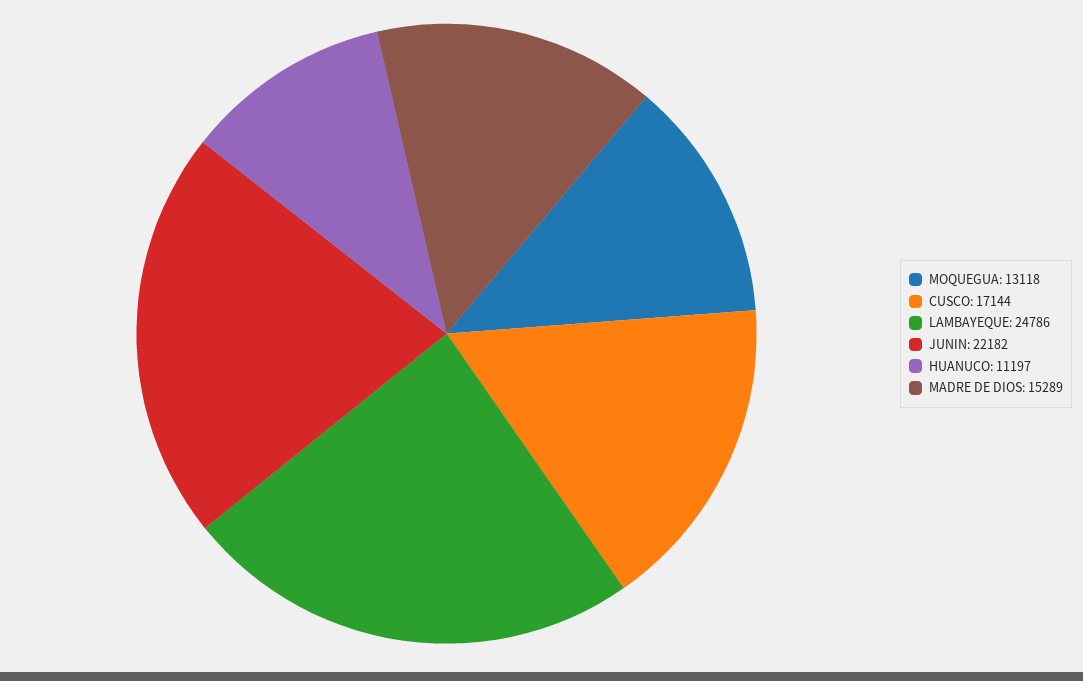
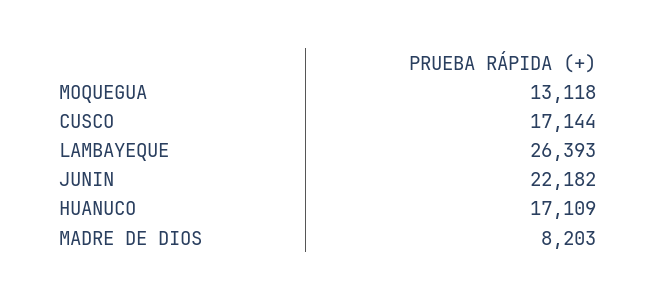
LAMBAYEQUE: 24786 -> 26393
HUANUCO: 11197 -> 17109
MADRE DE DIOS: 15289 -> 8203

